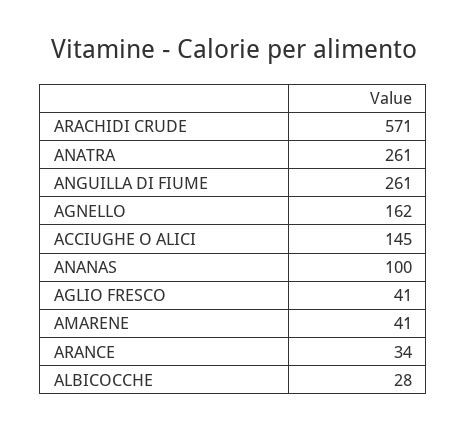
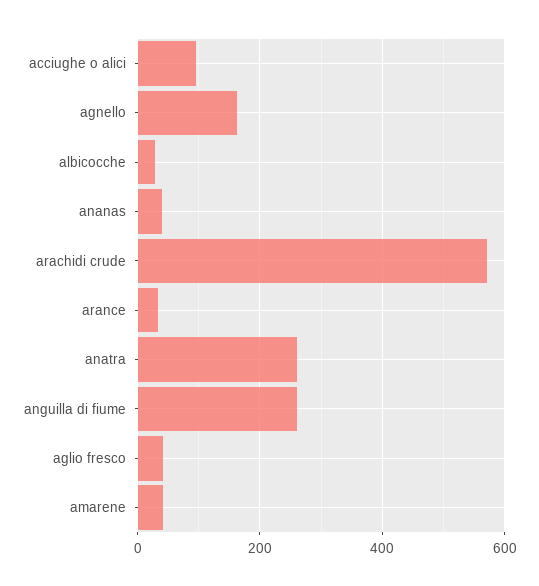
ACCIUGHE O ALICI: 145 -> 100
ANANAS: 100 -> 40

